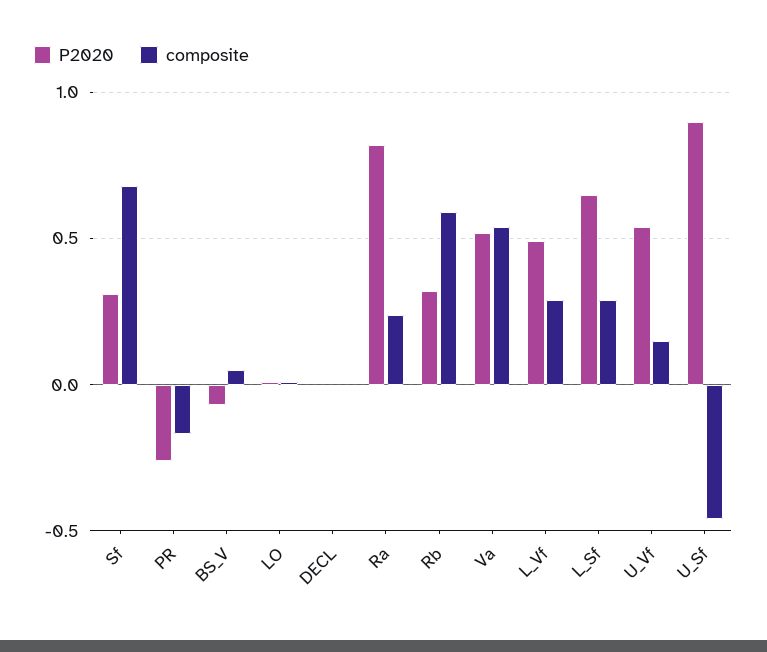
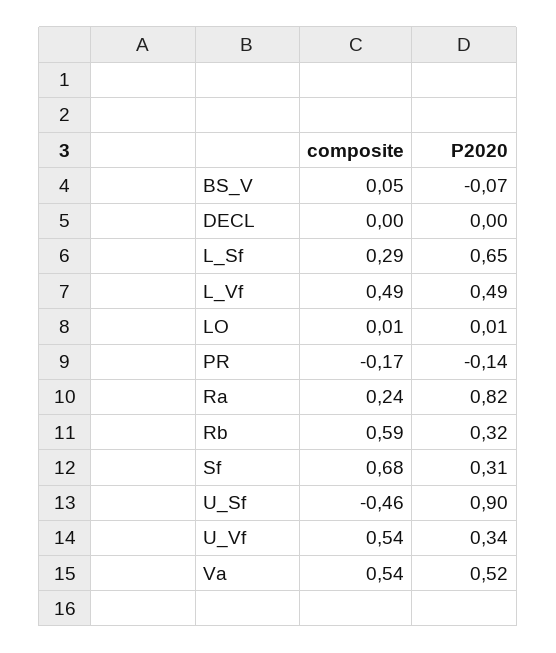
P2020, PR: -0.25 -> -0.14
composite, L_Vf: 0.3 -> 0.49
P2020, U_Vf: 0.55 -> 0.34
composite, U_Vf: 0.15 -> 0.54

